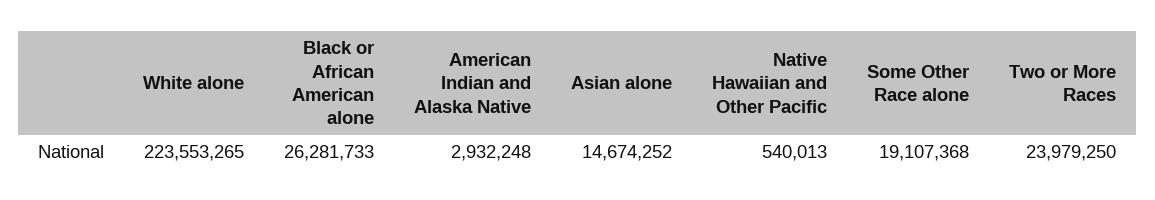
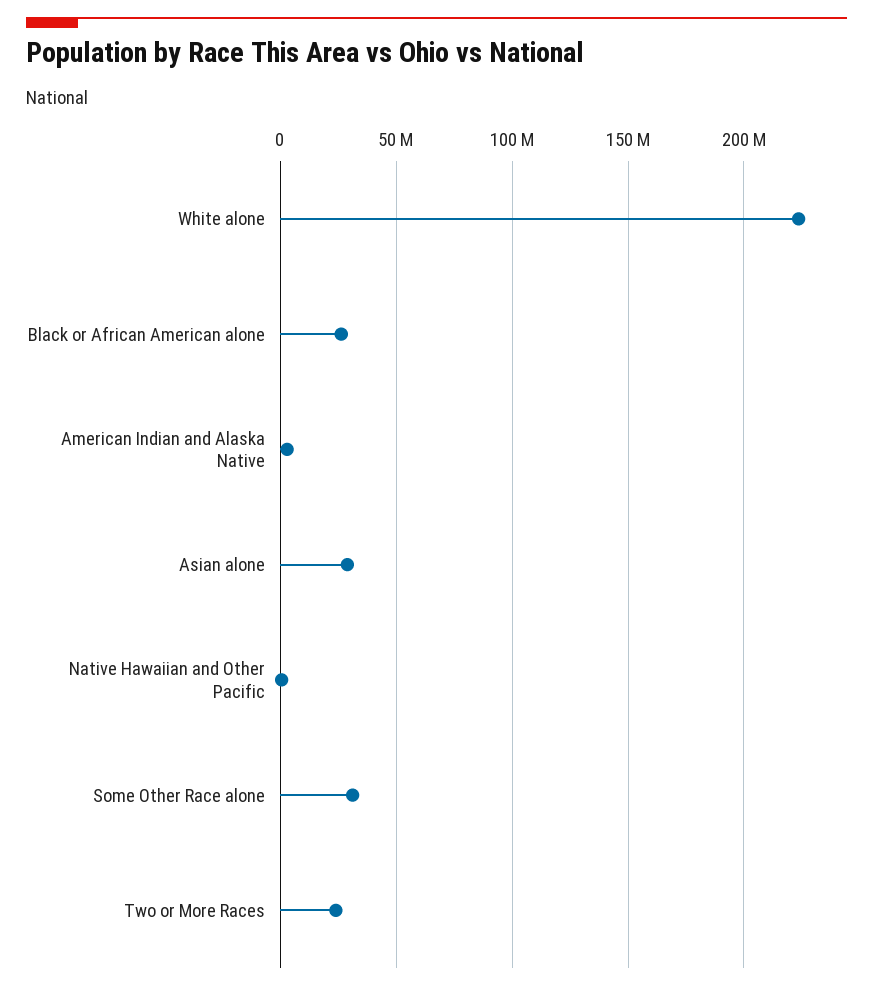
Asian alone: 14674252 -> 30000000
Some Other Race alone: 19107368 -> 30000000

